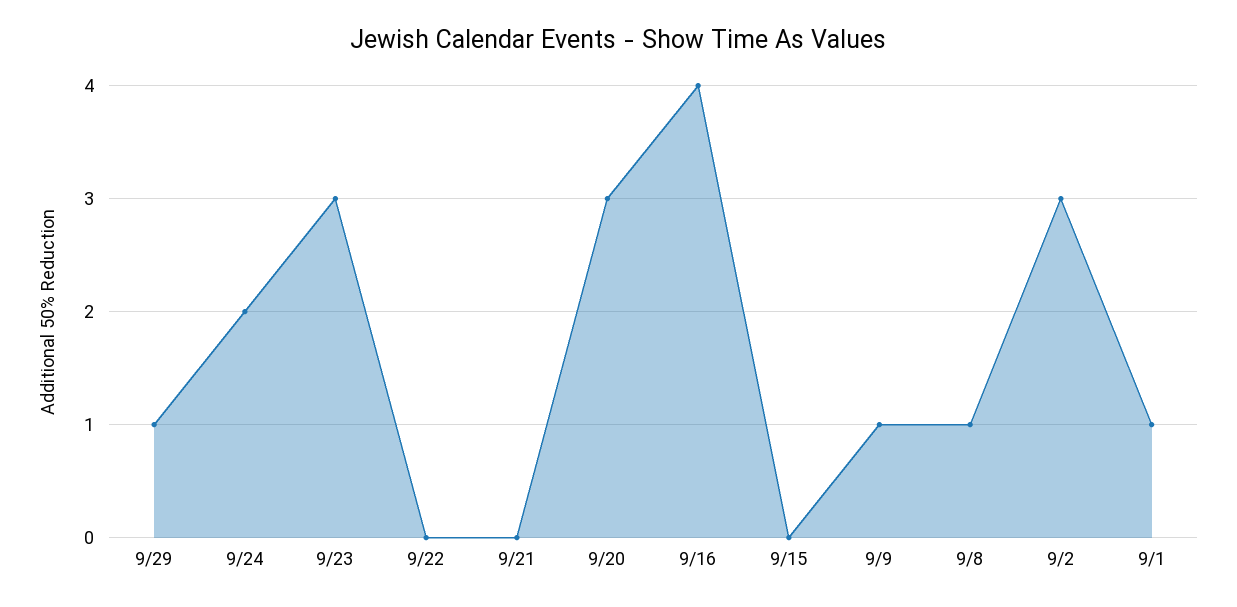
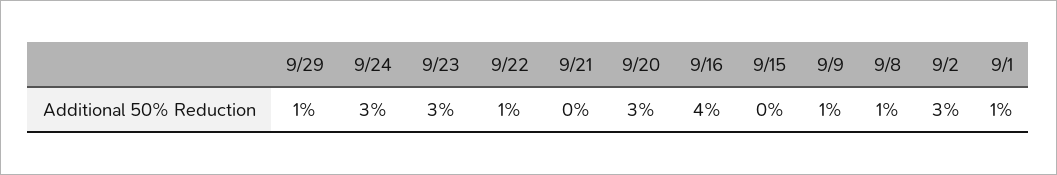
9/24: 2 -> 3
9/22: 0 -> 1

